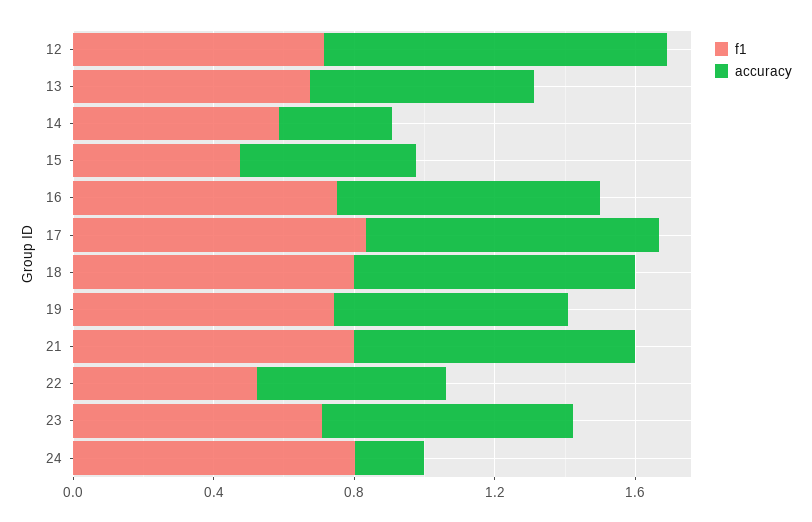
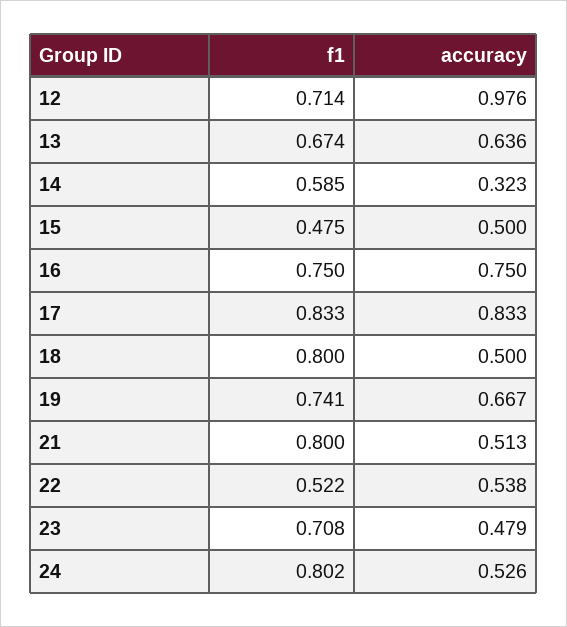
accuracy, 18: 0.8 -> 0.5
accuracy, 21: 0.8 -> 0.513
accuracy, 23: 0.7 -> 0.479
accuracy, 24: 0.2 -> 0.526

